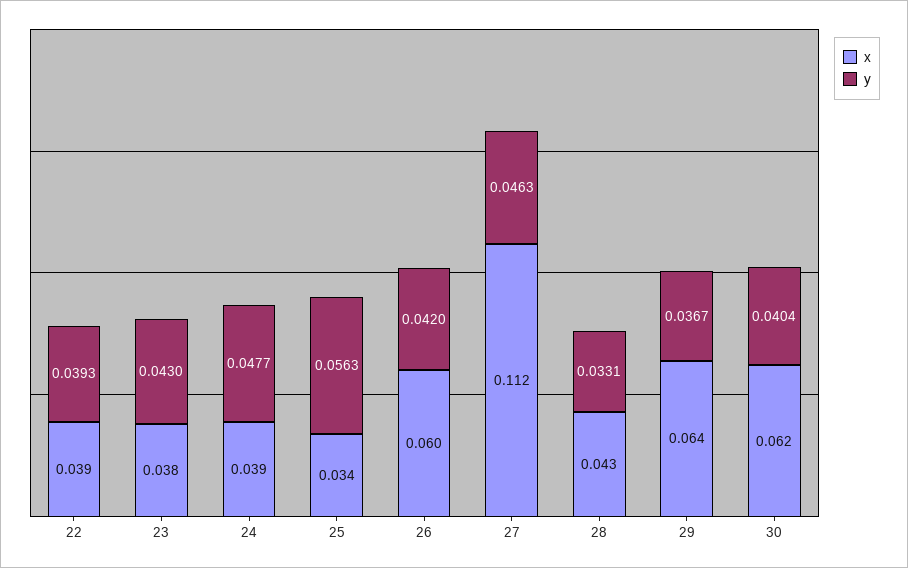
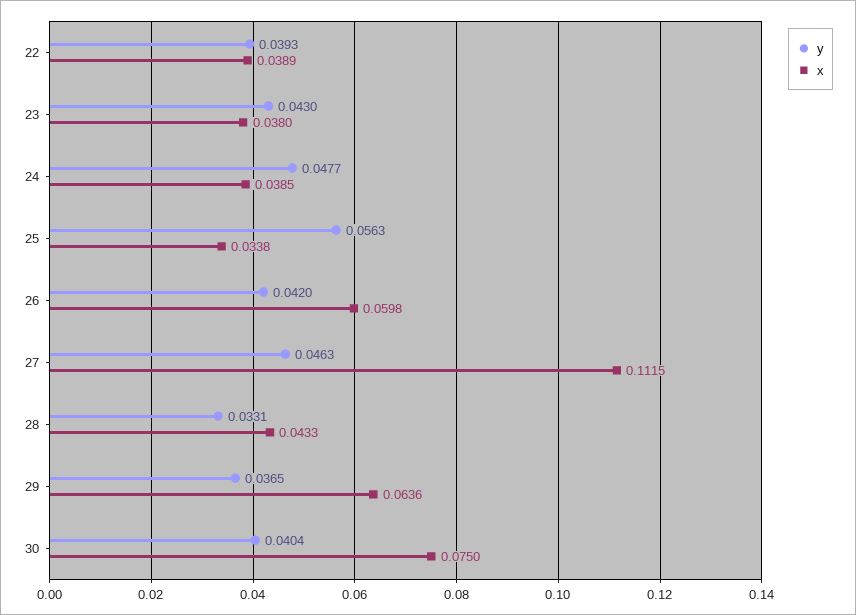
y, 29: 0.0367 -> 0.0365
x, 30: 0.062 -> 0.075

